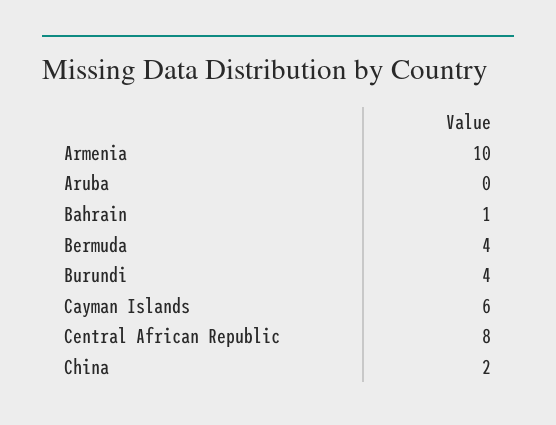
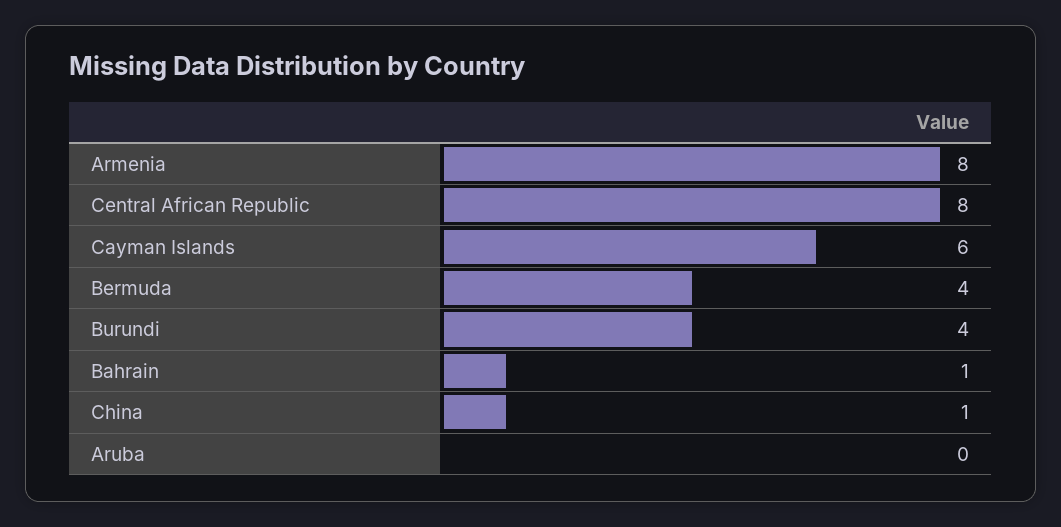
Armenia: 10 -> 8
China: 2 -> 1

